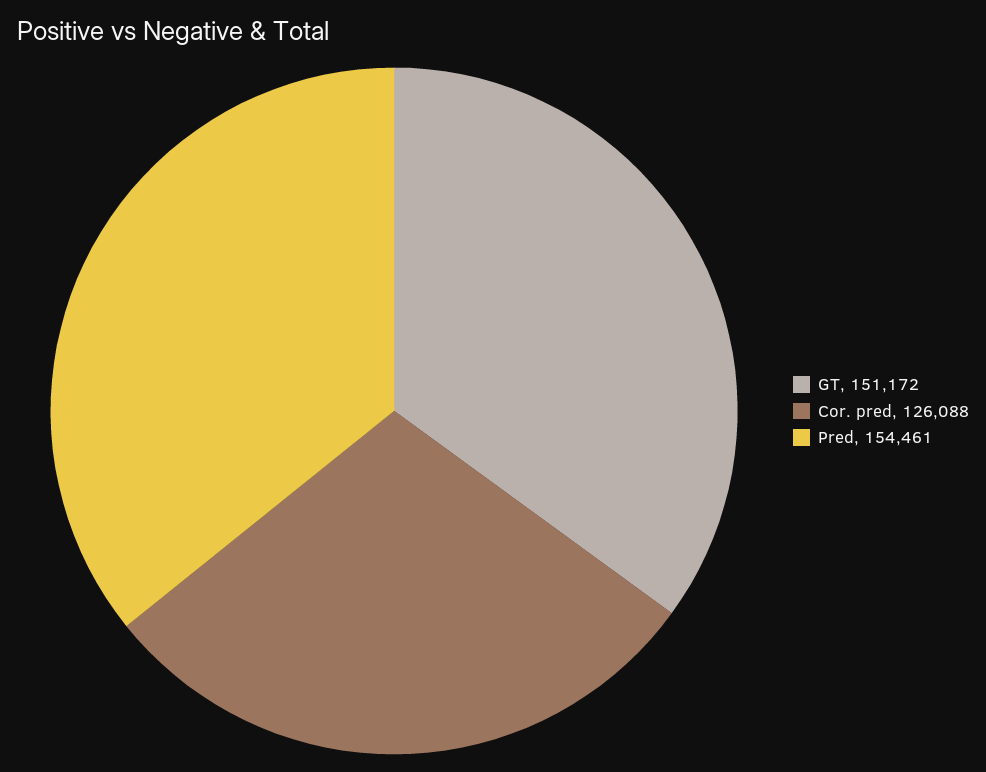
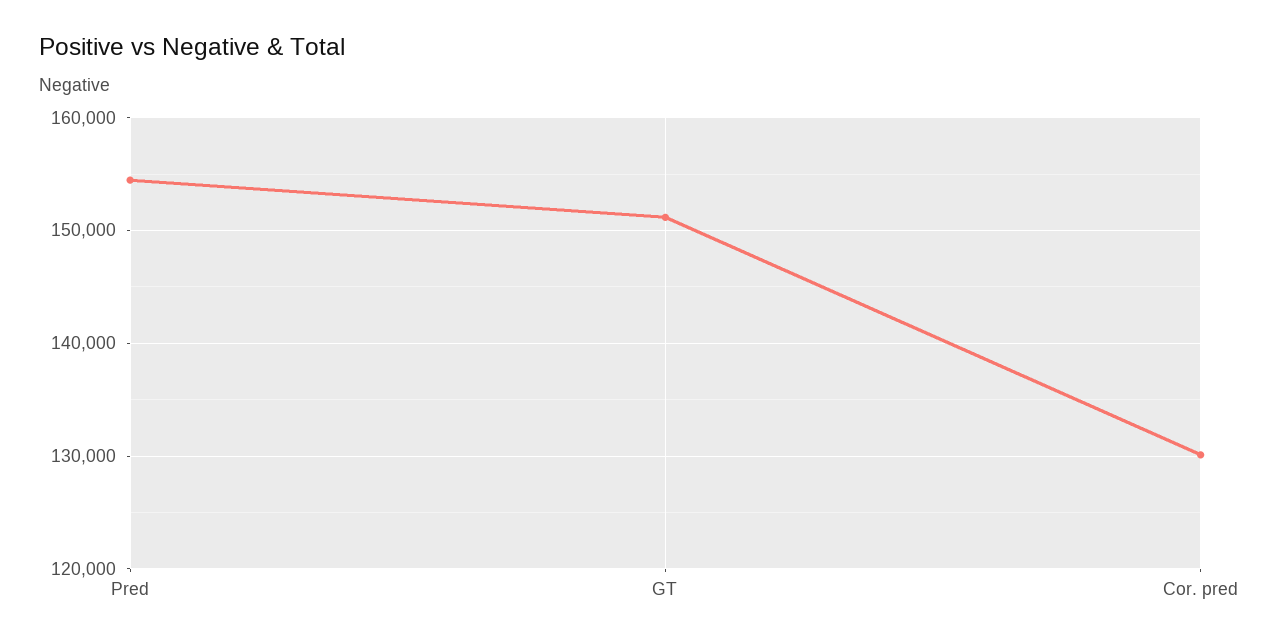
Cor. pred: 126088 -> 130000

